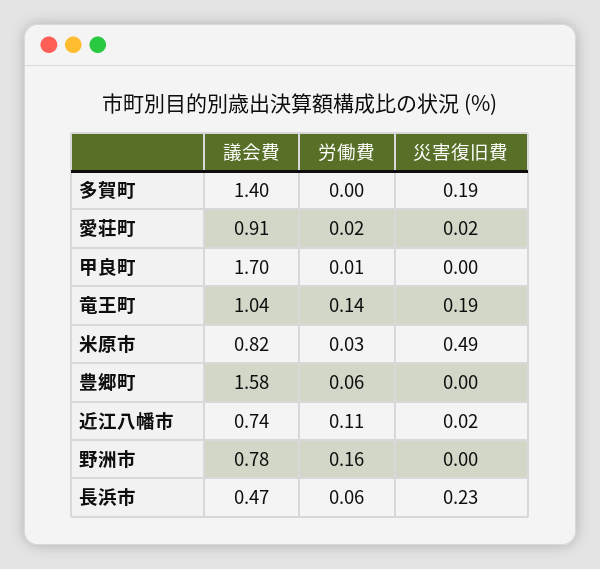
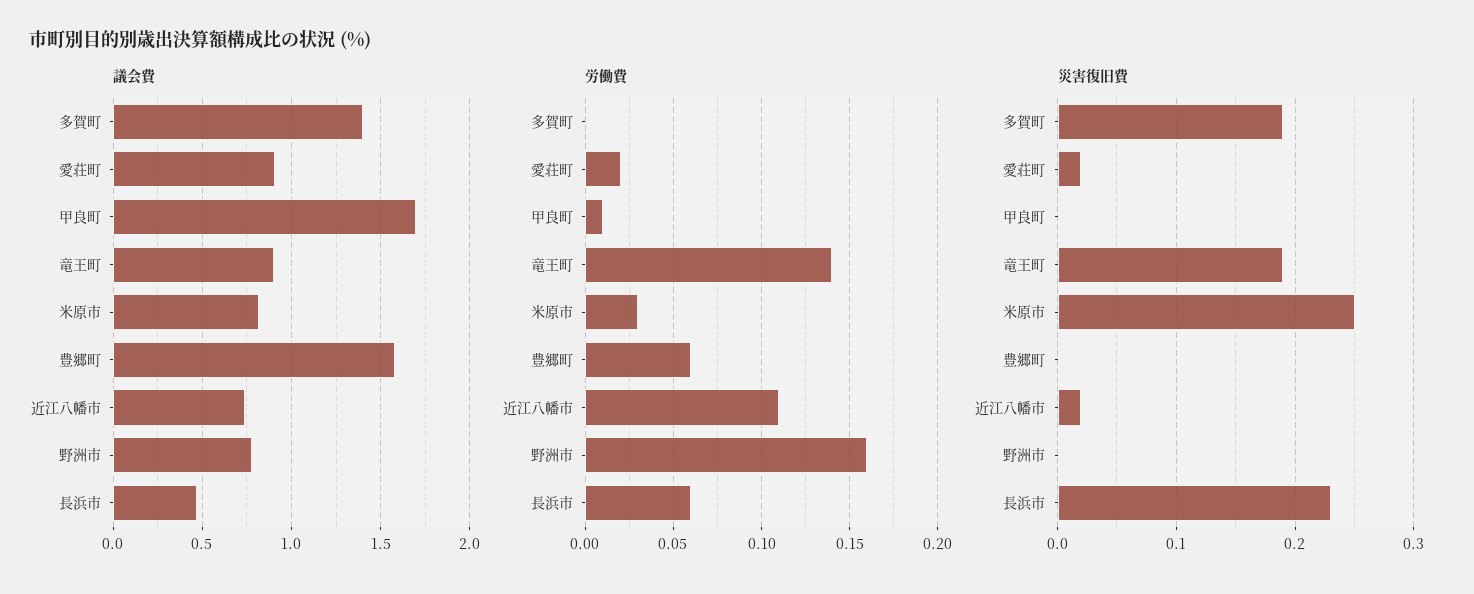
議会費, 竜王町: 1.04 -> 0.9
災害復旧費, 米原市: 0.49 -> 0.25

